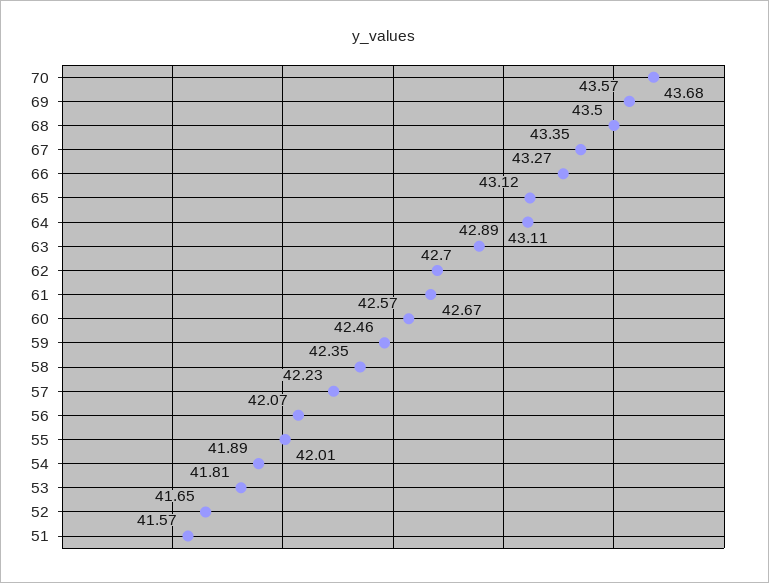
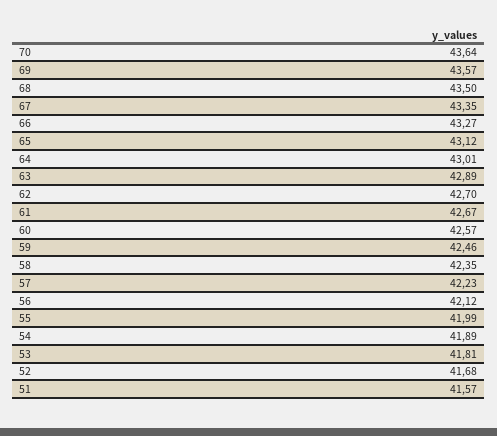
70: 43.68 -> 43.64
64: 43.11 -> 43.01
56: 42.07 -> 42.12
55: 42.01 -> 41.99
52: 41.65 -> 41.68

